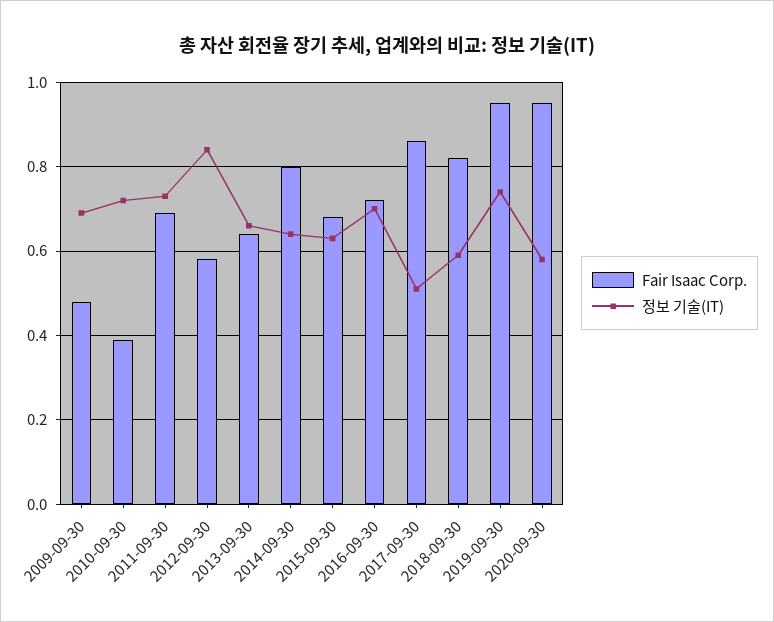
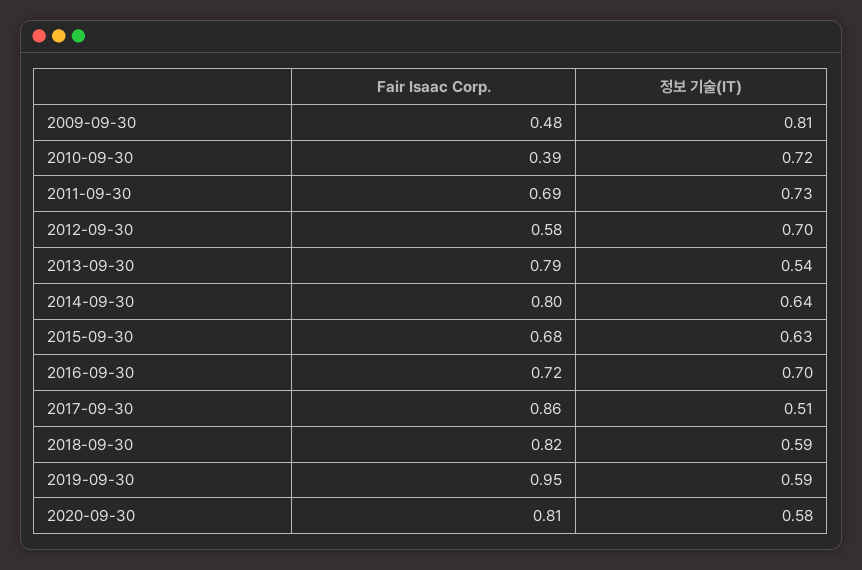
정보 기술(IT), 2009-09-30: 0.7 -> 0.81
정보 기술(IT), 2012-09-30: 0.85 -> 0.7
Fair Isaac Corp., 2013-09-30: 0.65 -> 0.79
정보 기술(IT), 2013-09-30: 0.65 -> 0.54
정보 기술(IT), 2019-09-30: 0.75 -> 0.59
Fair Isaac Corp., 2020-09-30: 0.95 -> 0.81

